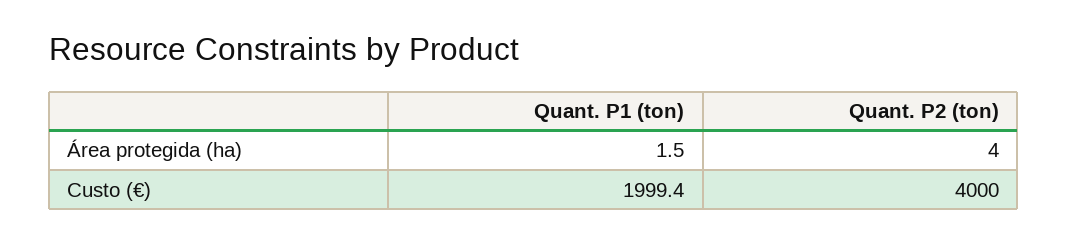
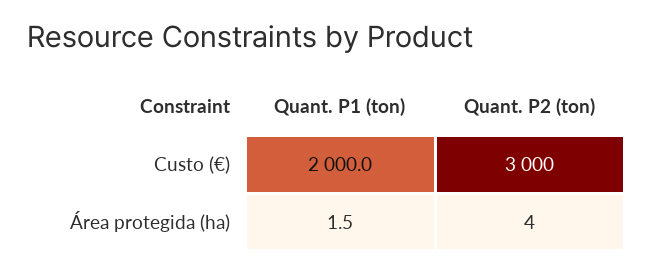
Quant. P1 (ton), Custo (€): 1999.4 -> 2000
Quant. P2 (ton), Custo (€): 4000 -> 3000

